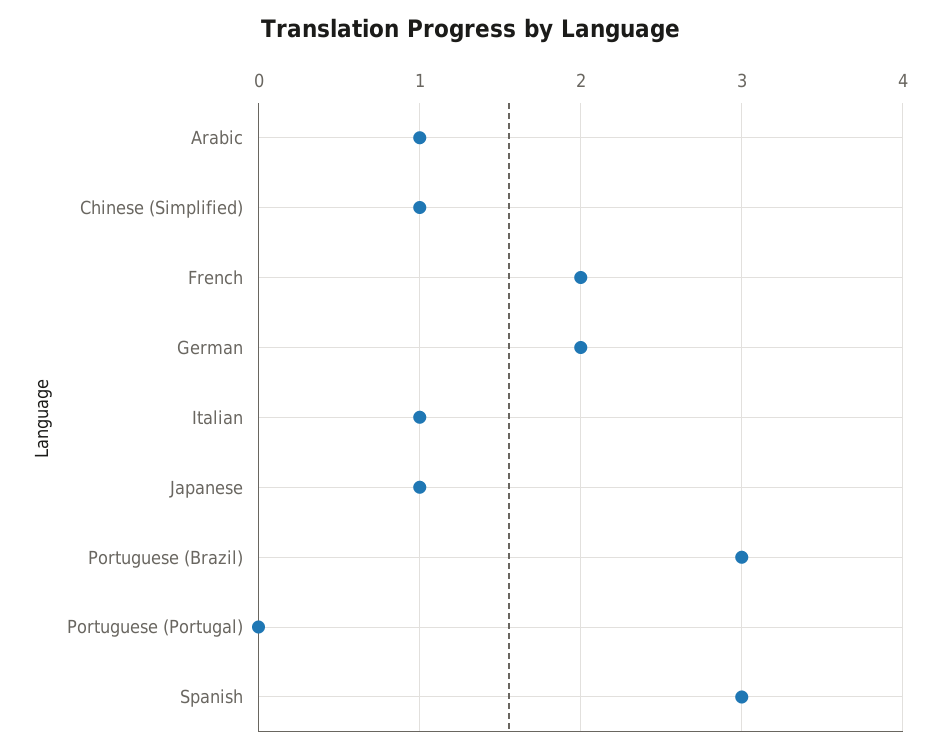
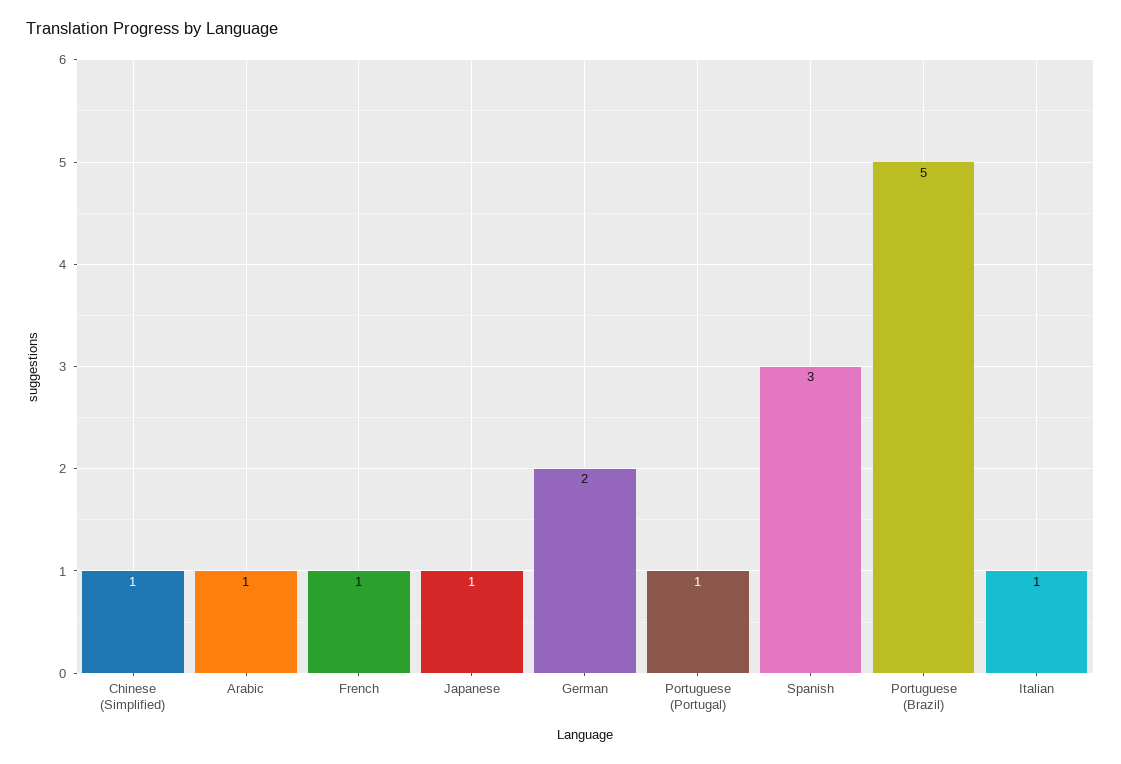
French: 2 -> 1
Portuguese (Brazil): 3 -> 5
Portuguese (Portugal): 0 -> 1

